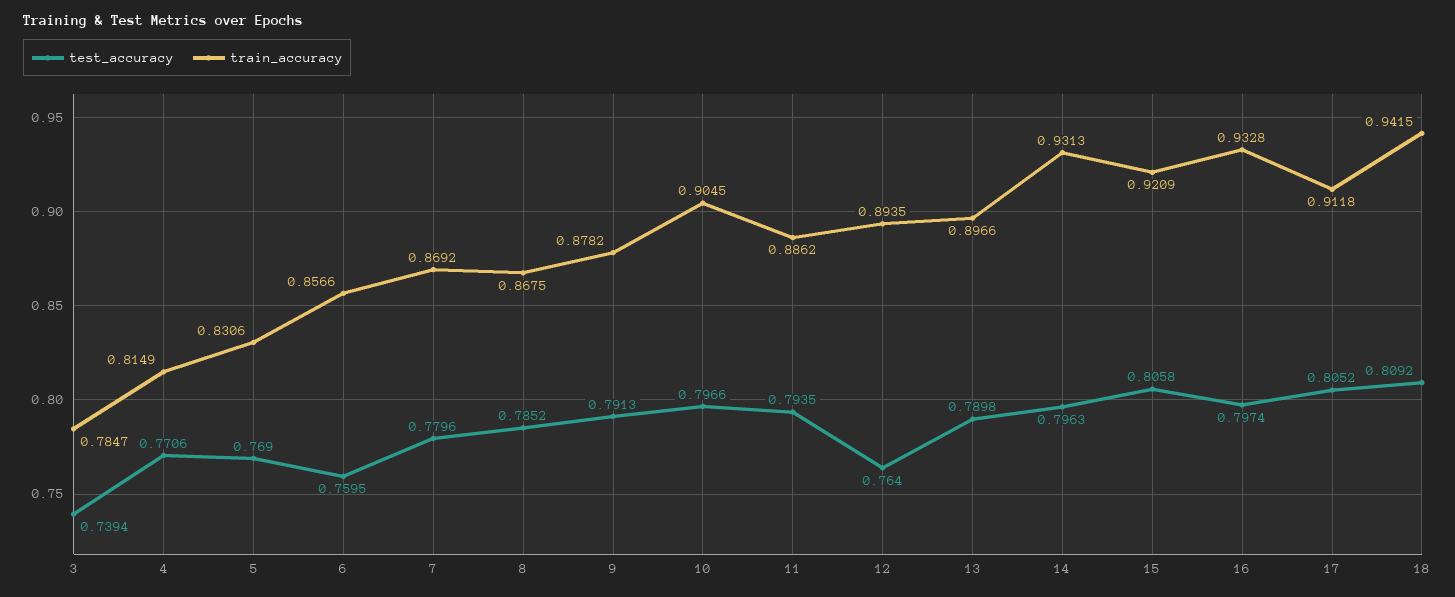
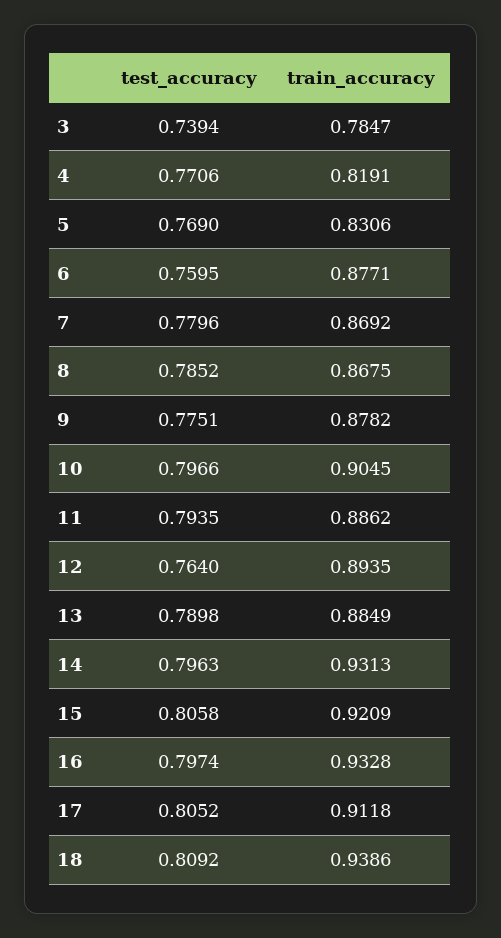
train_accuracy, 4: 0.8149 -> 0.8191
train_accuracy, 6: 0.8566 -> 0.8771
test_accuracy, 9: 0.7913 -> 0.7751
train_accuracy, 13: 0.8966 -> 0.8849
train_accuracy, 18: 0.9415 -> 0.9386

